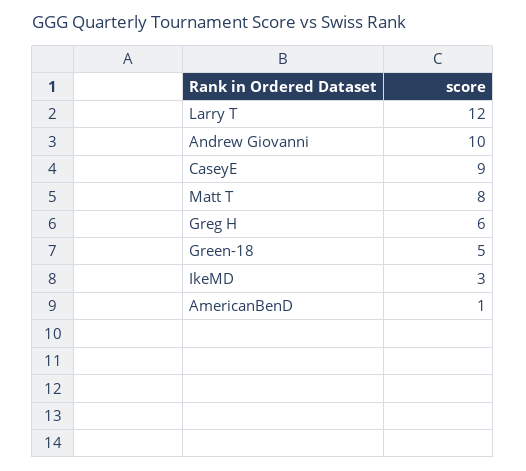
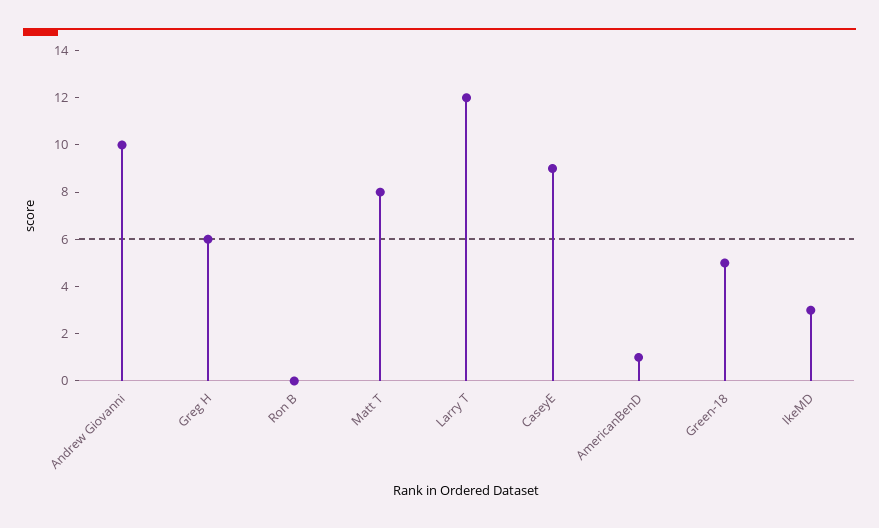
Ron B: none -> 0

